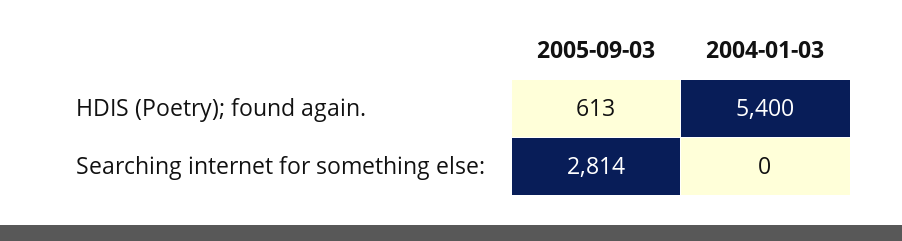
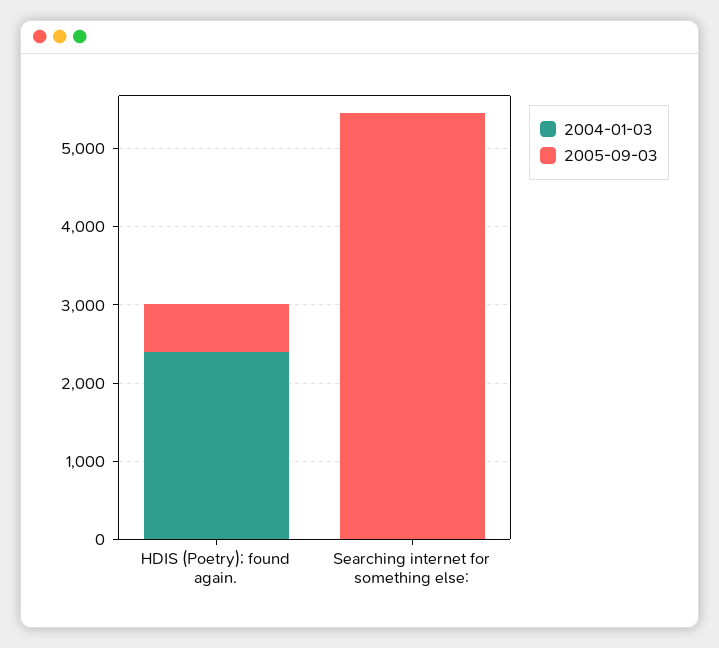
2004-01-03, HDIS (Poetry); found again.: 5400 -> 2400
2005-09-03, Searching internet for something else:: 2814 -> 5400

